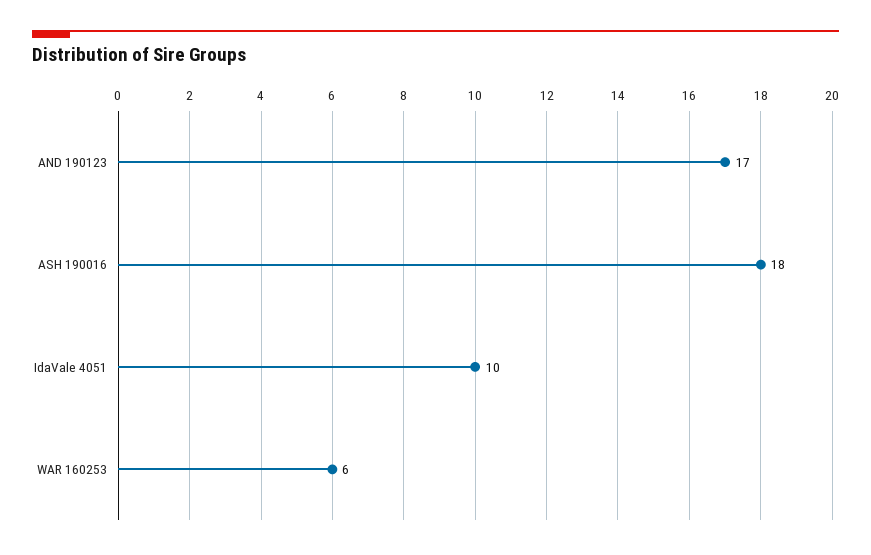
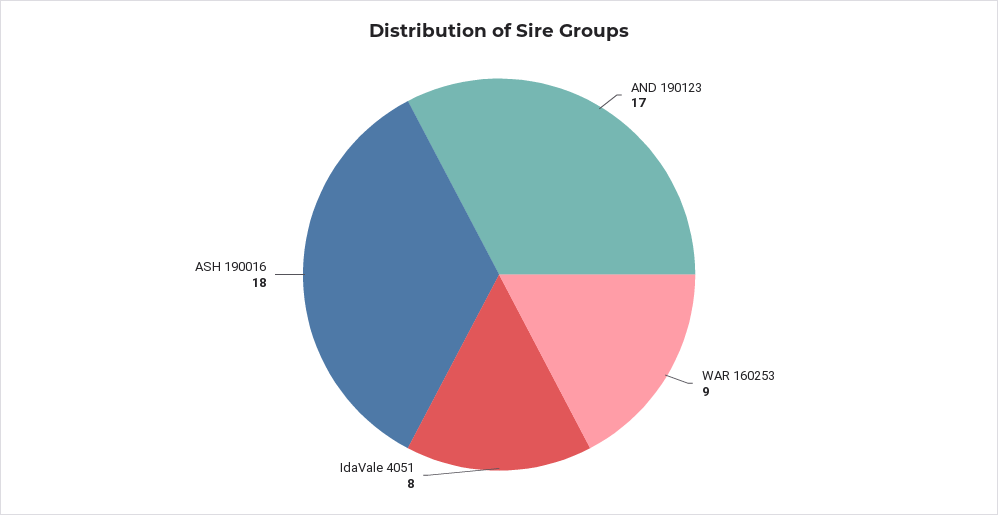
IdaVale 4051: 10 -> 8
WAR 160253: 6 -> 9

